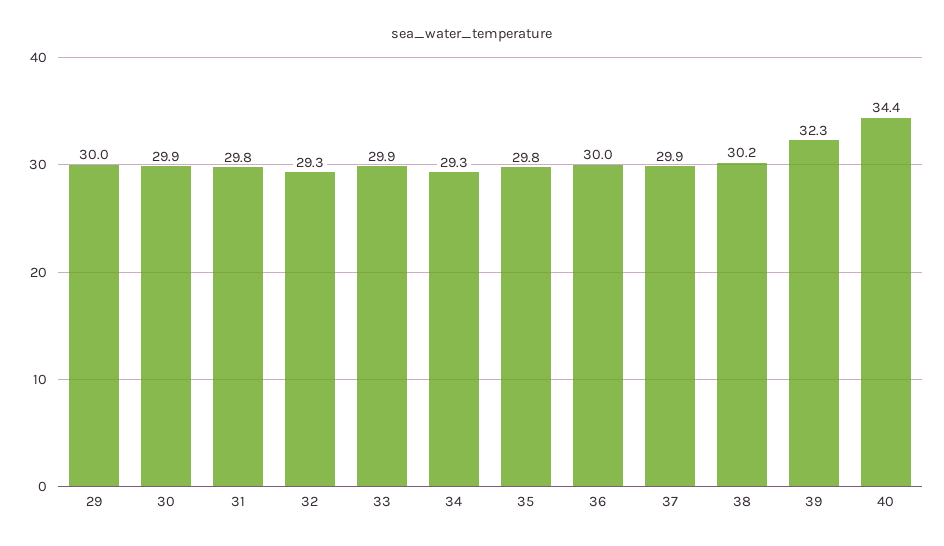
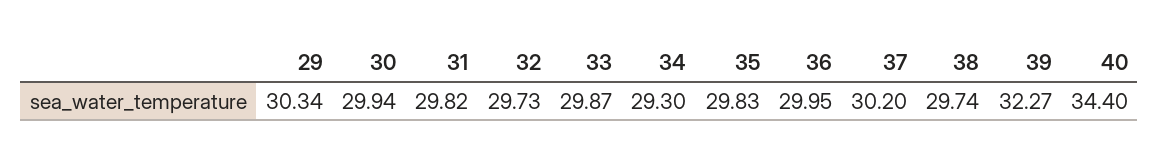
29: 30 -> 30.34
32: 29.3 -> 29.73
37: 29.9 -> 30.2
38: 30.2 -> 29.74

